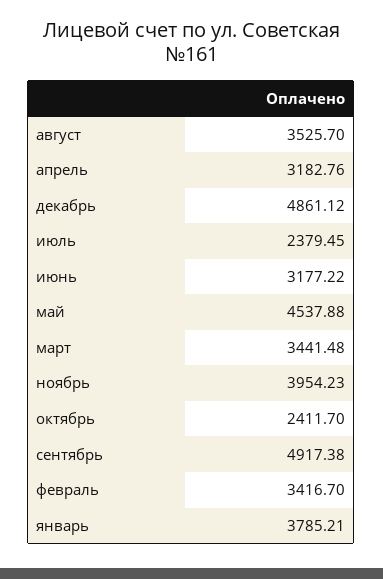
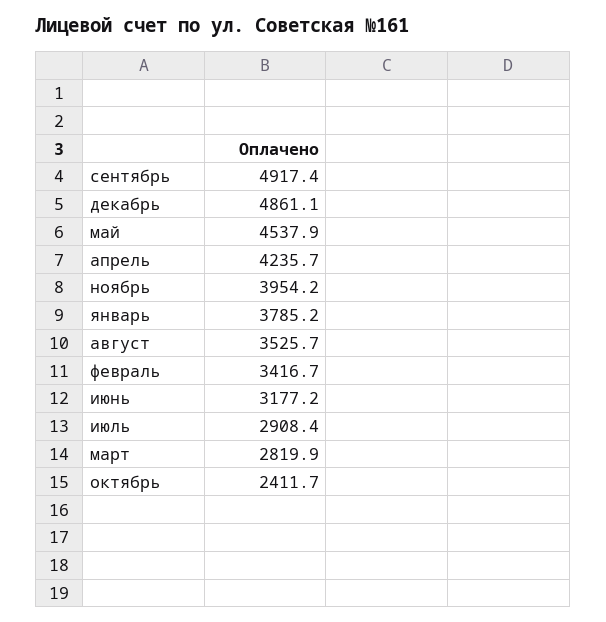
апрель: 3182.76 -> 4235.7
июль: 2379.45 -> 2908.4
март: 3441.48 -> 2819.9

